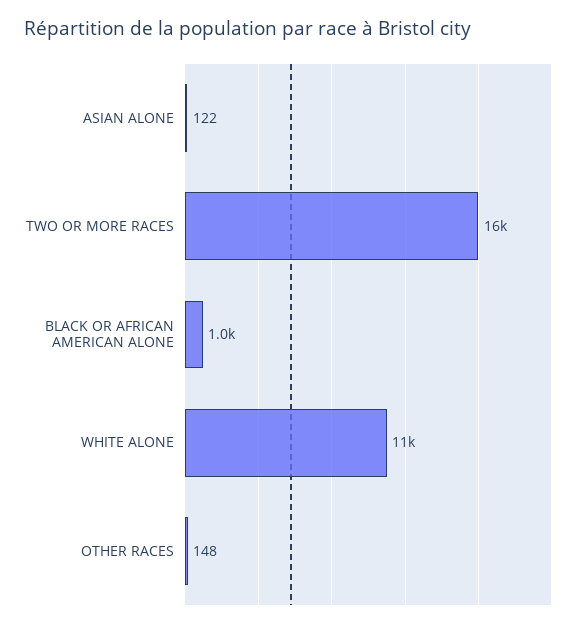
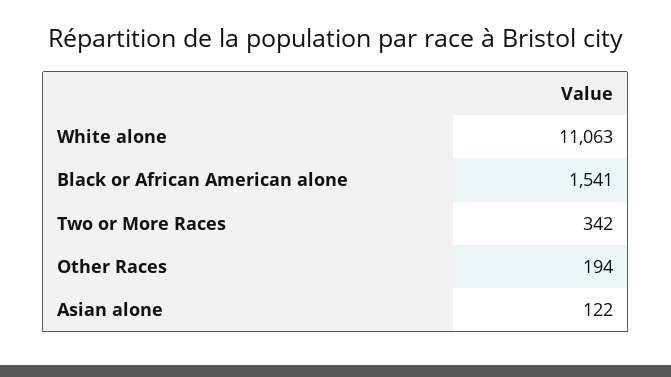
TWO OR MORE RACES: 16000 -> 342
BLACK OR AFRICAN AMERICAN ALONE: 1000 -> 1541
OTHER RACES: 148 -> 194

